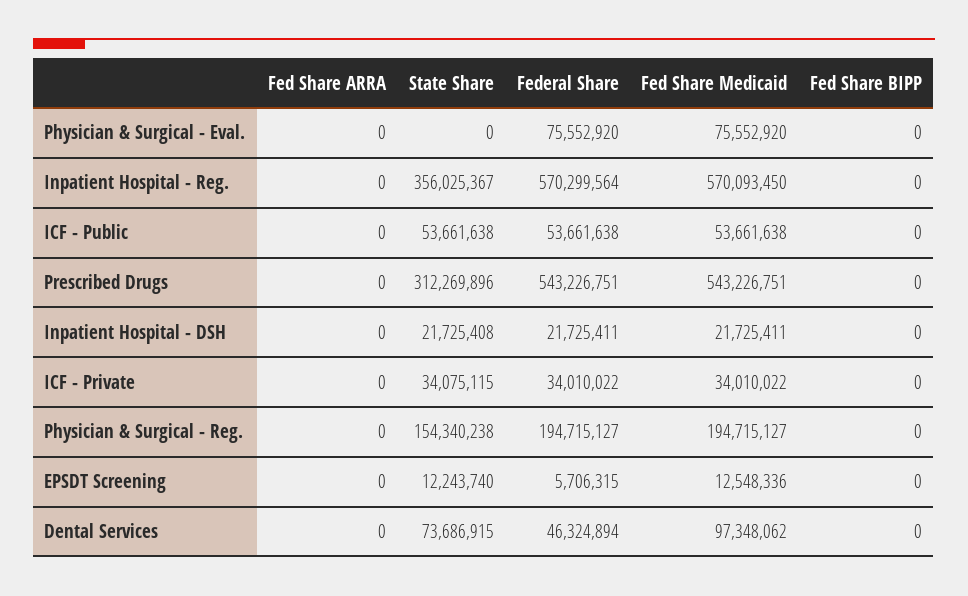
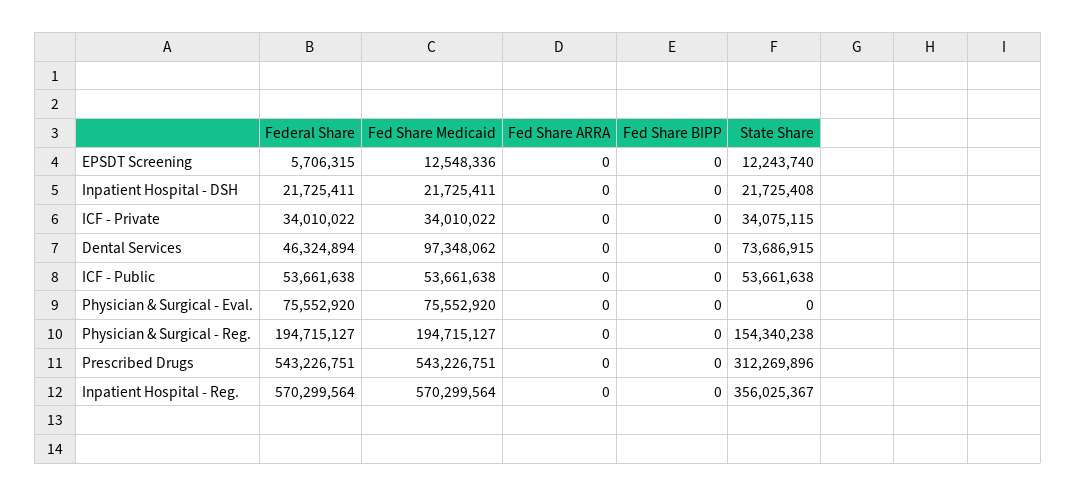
Fed Share Medicaid, Inpatient Hospital - Reg.: 570093450 -> 570299564

